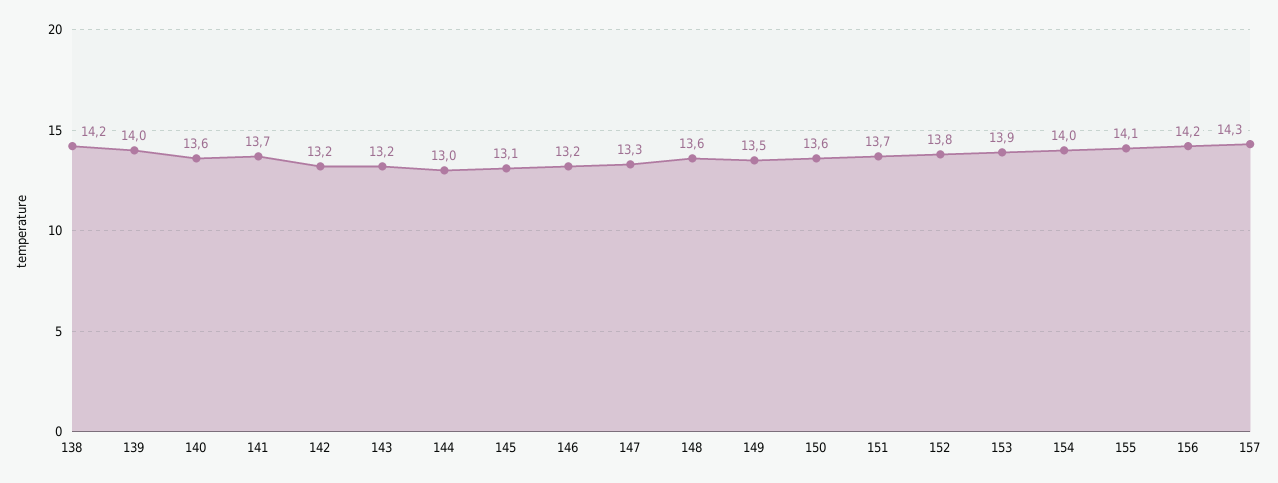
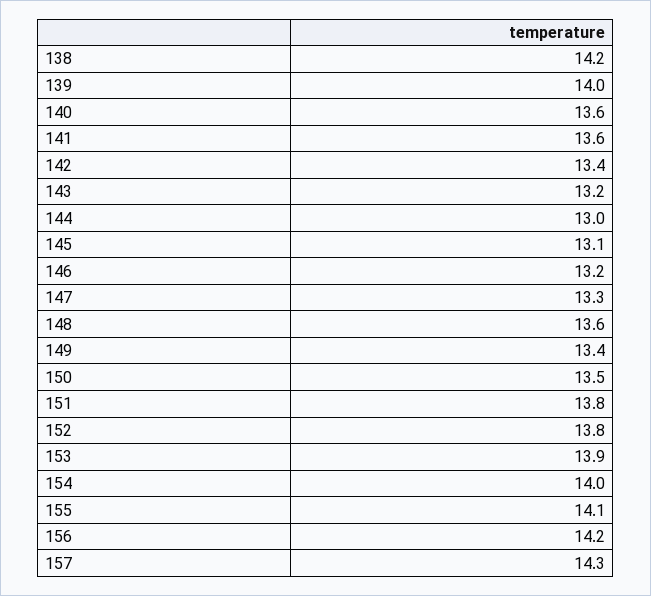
141: 13.7 -> 13.6
142: 13.2 -> 13.4
149: 13.5 -> 13.4
150: 13.6 -> 13.5
151: 13.7 -> 13.8

